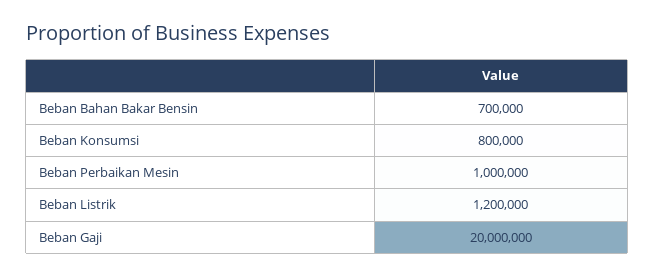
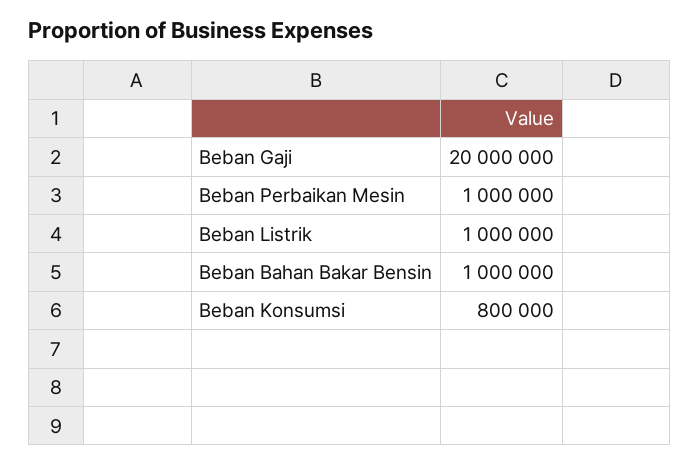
Beban Bahan Bakar Bensin: 700000 -> 1000000
Beban Listrik: 1200000 -> 1000000

